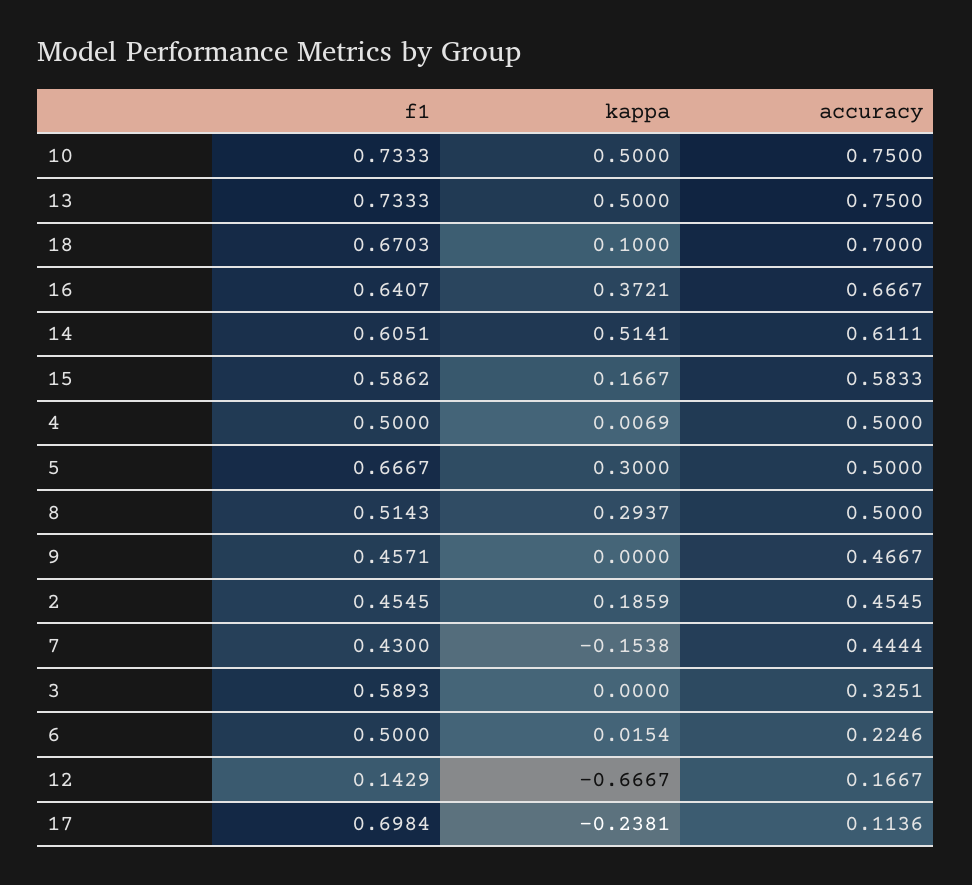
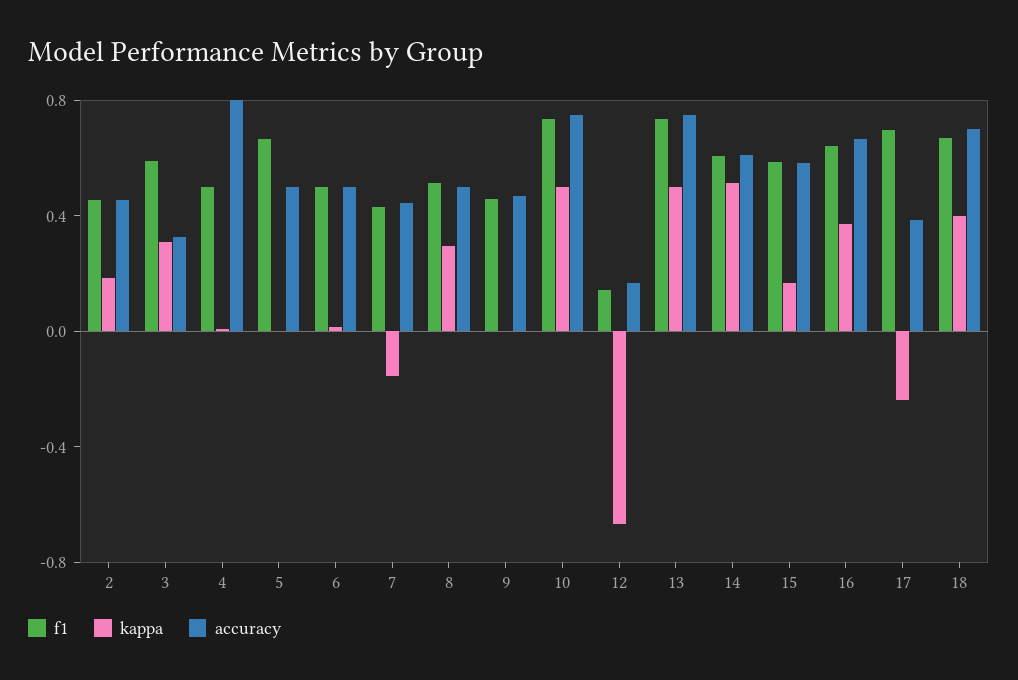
kappa, 18: 0.1 -> 0.4
accuracy, 4: 0.5 -> 0.8
kappa, 5: 0.3 -> 0
kappa, 3: 0 -> 0.3
accuracy, 6: 0.2246 -> 0.5
accuracy, 17: 0.1136 -> 0.4

